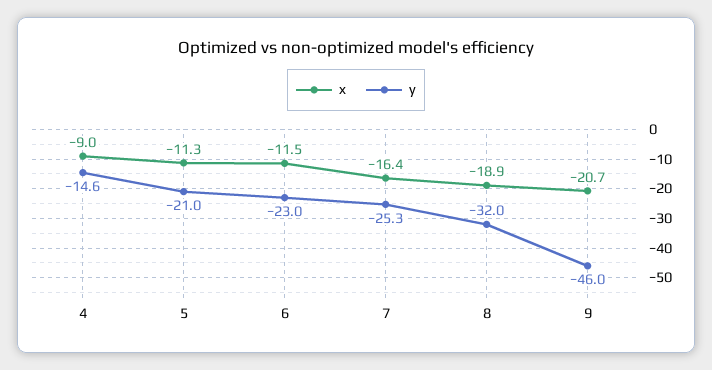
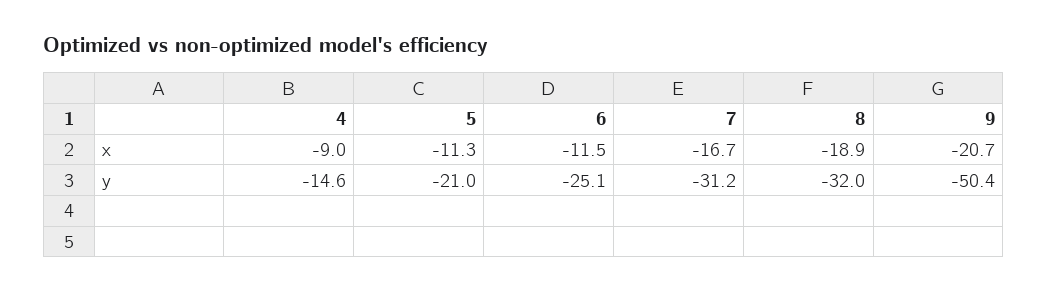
y, 6: -23 -> -25.1
x, 7: -16.4 -> -16.7
y, 7: -25.3 -> -31.2
y, 9: -46 -> -50.4

